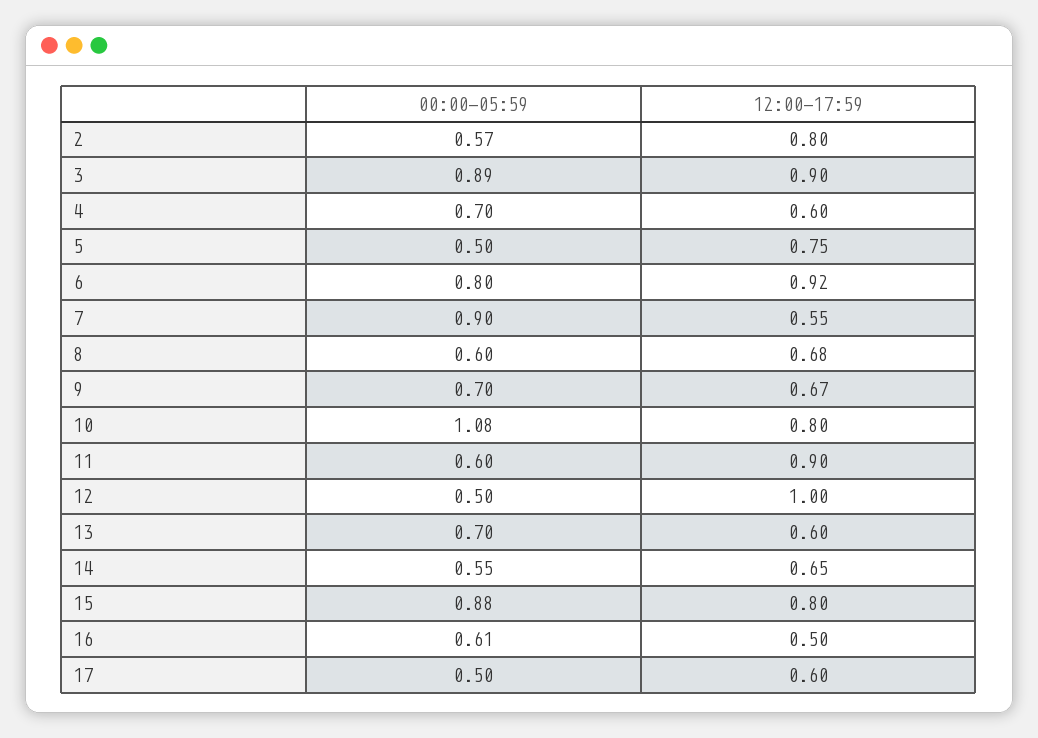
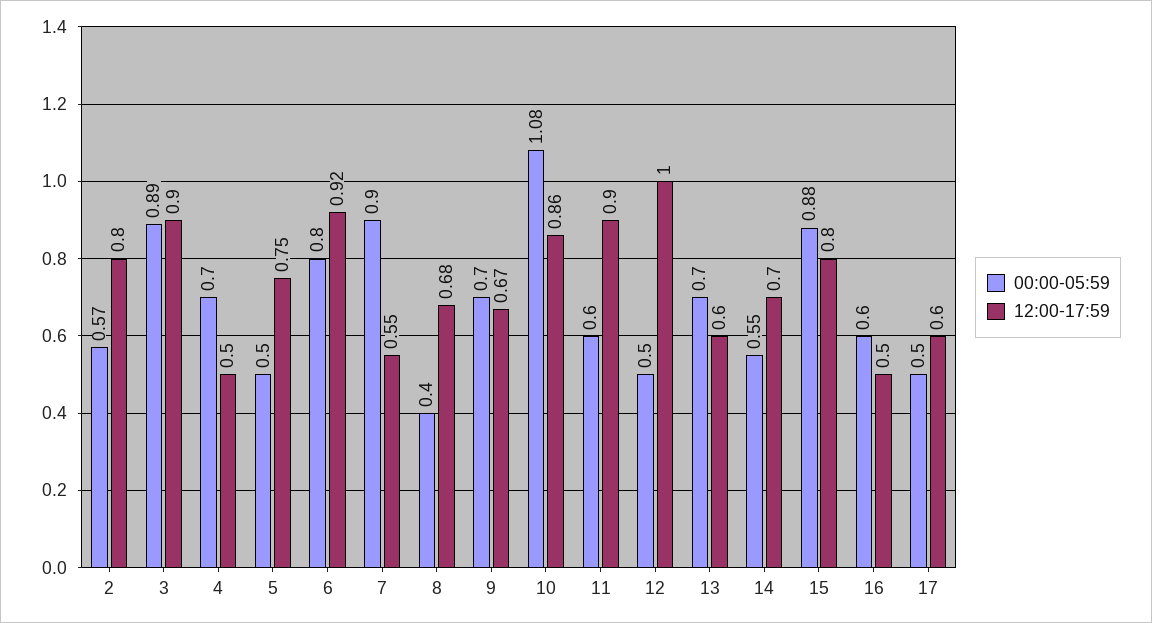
12:00-17:59, 4: 0.6 -> 0.5
00:00-05:59, 8: 0.6 -> 0.4
12:00-17:59, 10: 0.8 -> 0.86
12:00-17:59, 14: 0.65 -> 0.7
00:00-05:59, 16: 0.61 -> 0.6

